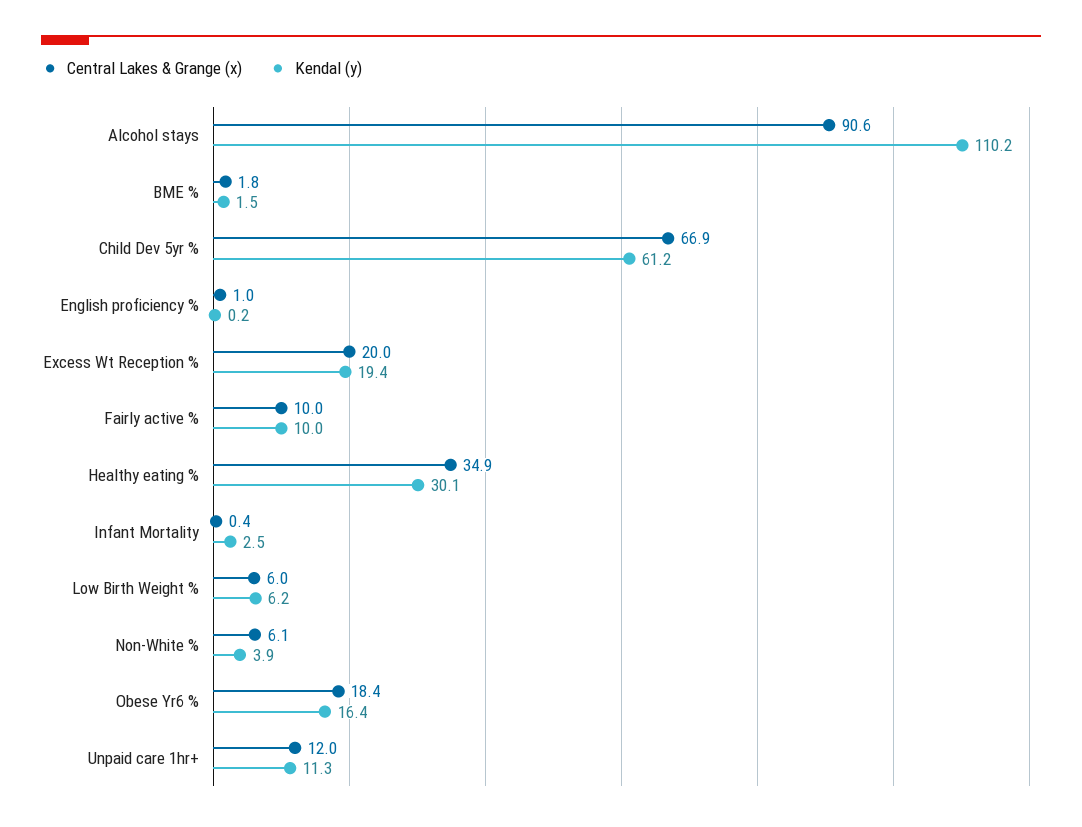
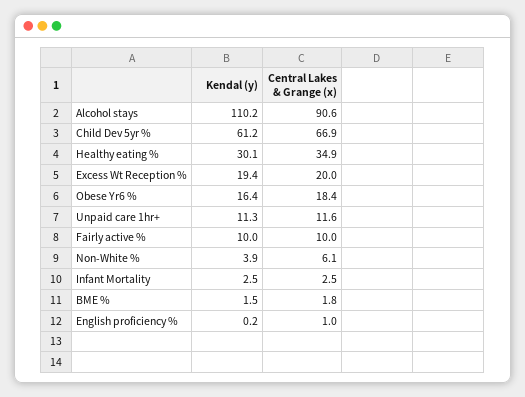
Central Lakes & Grange (x), Infant Mortality: 0.4 -> 2.5
Central Lakes & Grange (x), Low Birth Weight %: 6 -> none
Kendal (y), Low Birth Weight %: 6.2 -> none
Central Lakes & Grange (x), Unpaid care 1hr+: 12 -> 11.6

